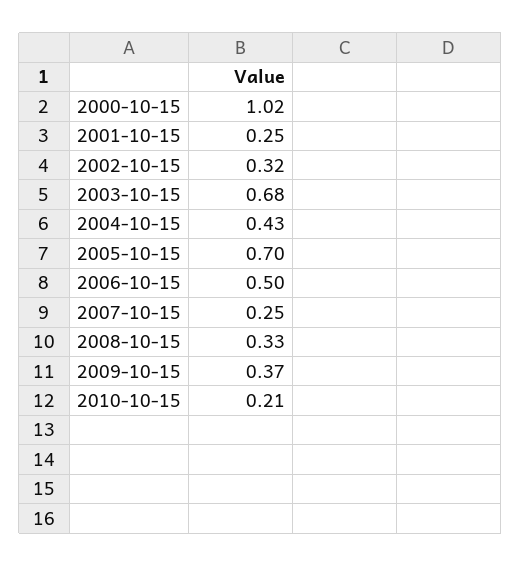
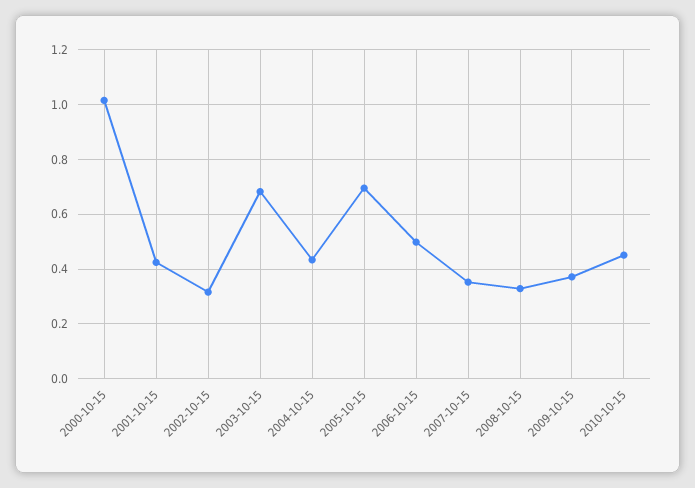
2001-10-15: 0.25 -> 0.425
2007-10-15: 0.25 -> 0.35
2010-10-15: 0.21 -> 0.45

